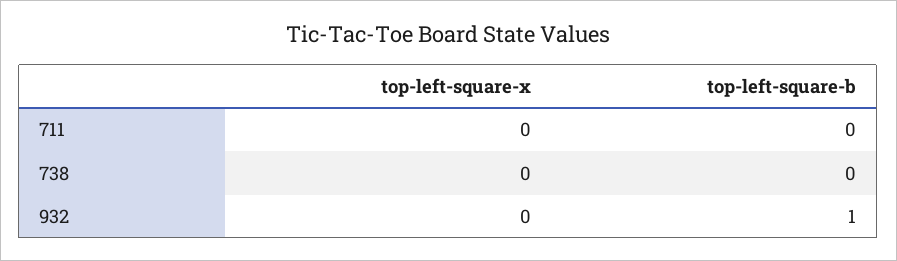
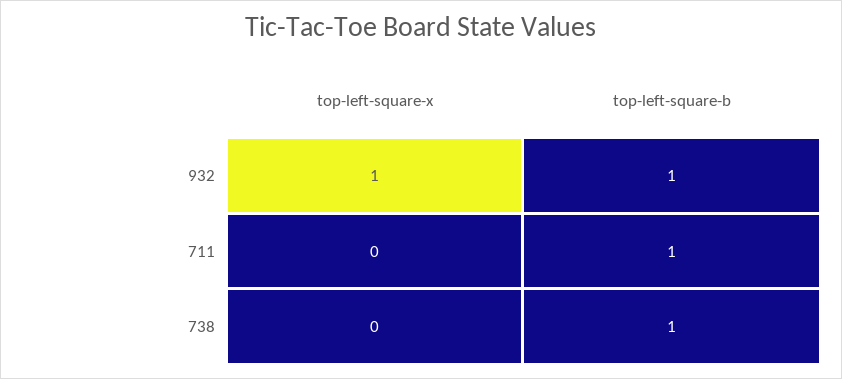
top-left-square-b, 711: 0 -> 1
top-left-square-b, 738: 0 -> 1
top-left-square-x, 932: 0 -> 1

